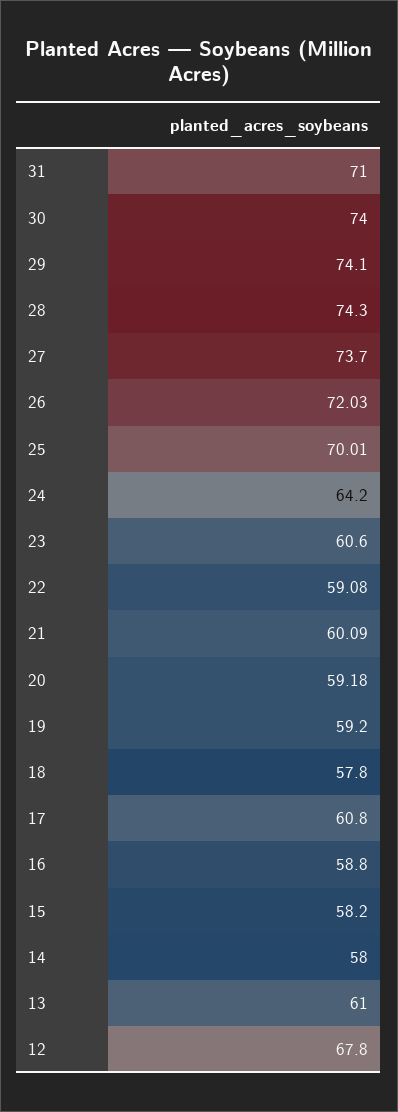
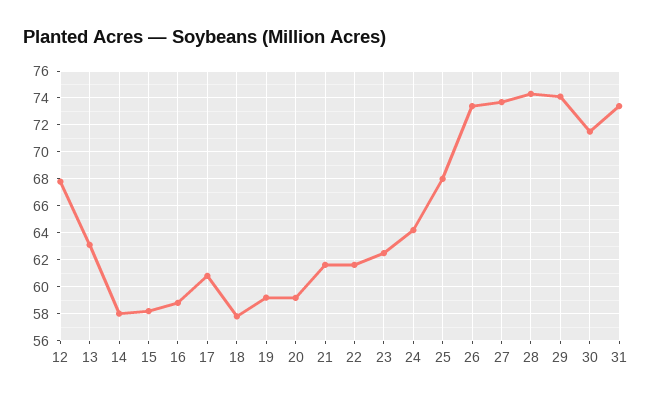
31: 71 -> 73.5
30: 74 -> 71.5
26: 72.03 -> 73.5
25: 70.01 -> 68
23: 60.6 -> 62.5
22: 59.08 -> 61.5
21: 60.09 -> 61.5
13: 61 -> 63

